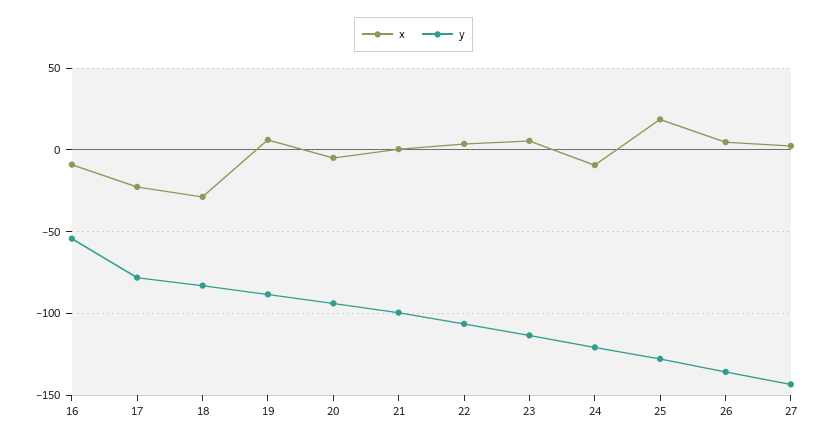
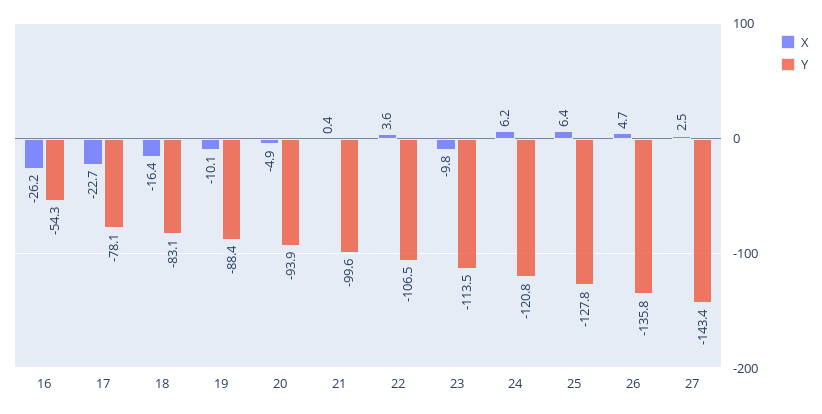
x, 16: -10 -> -26.2
x, 18: -30 -> -16.4
x, 19: 5 -> -10.1
x, 23: 5 -> -9.8
x, 24: -10 -> 6.2
x, 25: 20 -> 6.4

